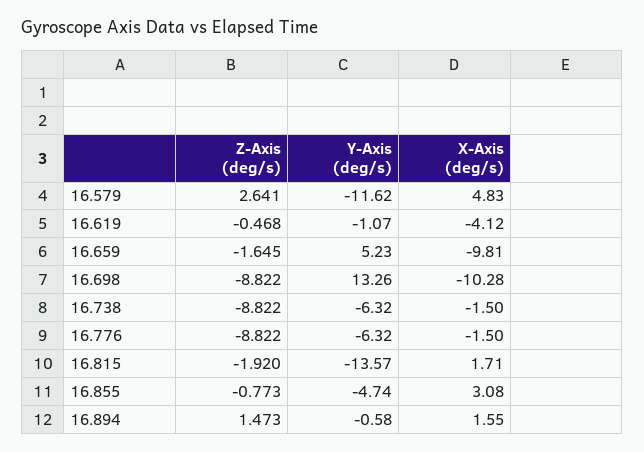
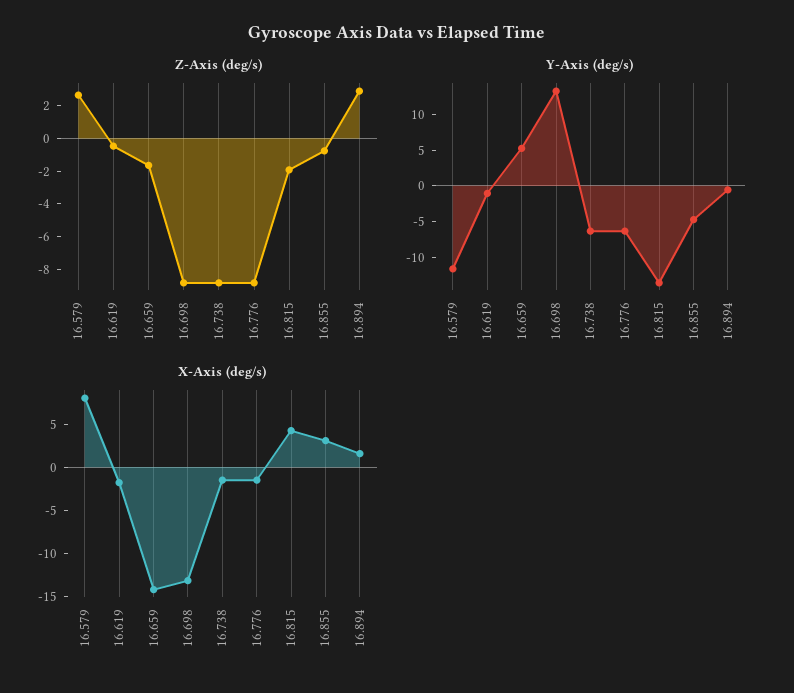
X-Axis (deg/s), 16.579: 4.83 -> 8
X-Axis (deg/s), 16.619: -4.12 -> -2
X-Axis (deg/s), 16.659: -9.81 -> -14
X-Axis (deg/s), 16.698: -10.28 -> -13
X-Axis (deg/s), 16.815: 1.71 -> 4
Z-Axis (deg/s), 16.894: 1.473 -> 3

